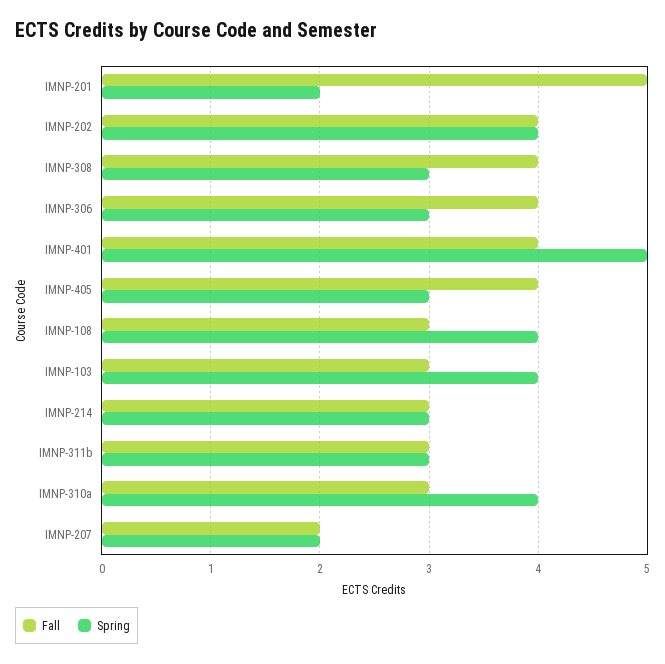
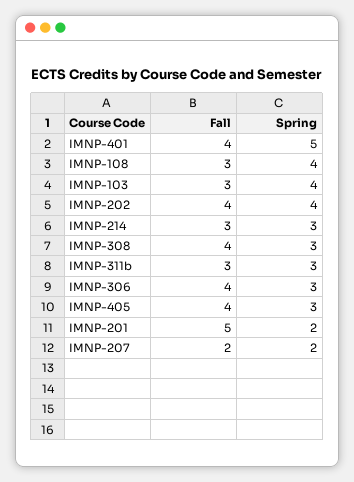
Fall, IMNP-310a: 3 -> none
Spring, IMNP-310a: 4 -> none

